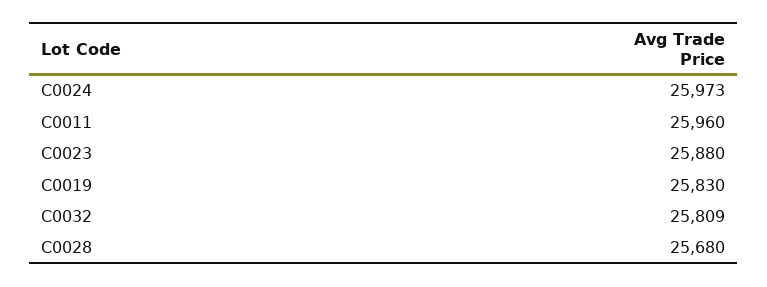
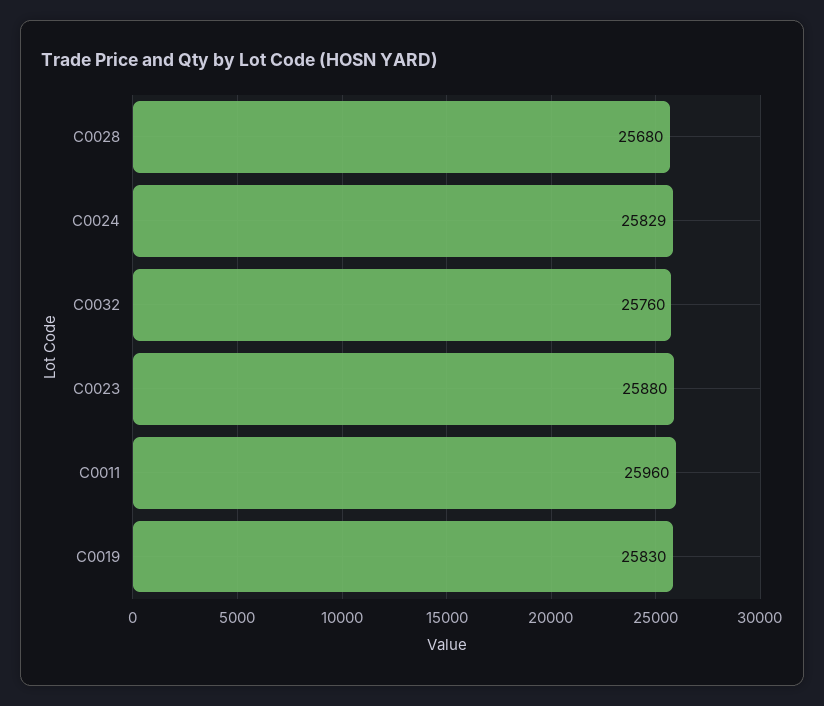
C0024: 25973 -> 25829
C0032: 25809 -> 25760

